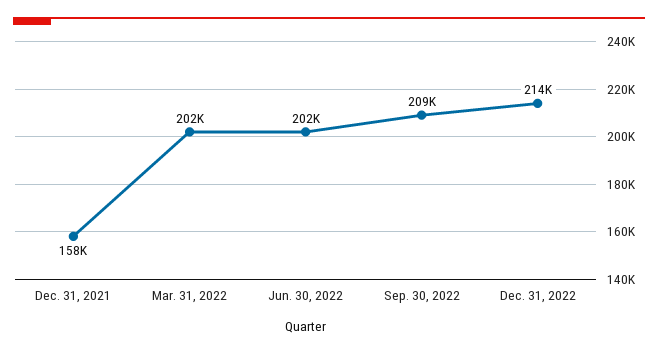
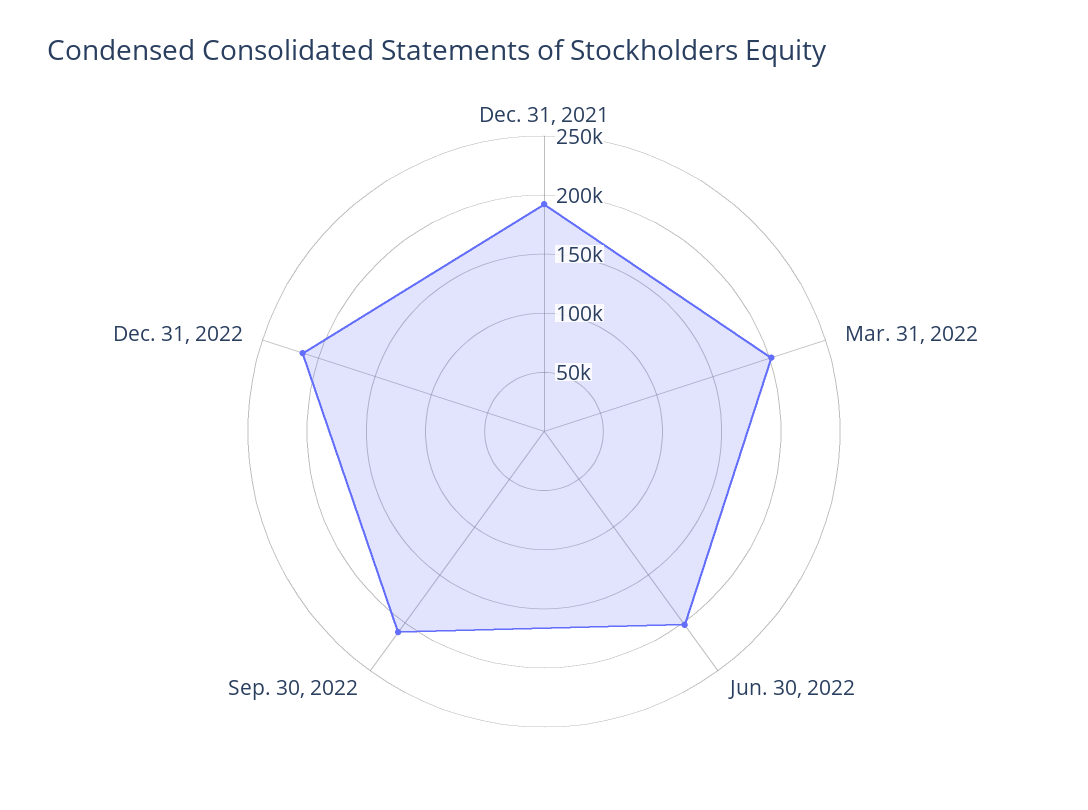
Dec. 31, 2021: 158000 -> 190000

